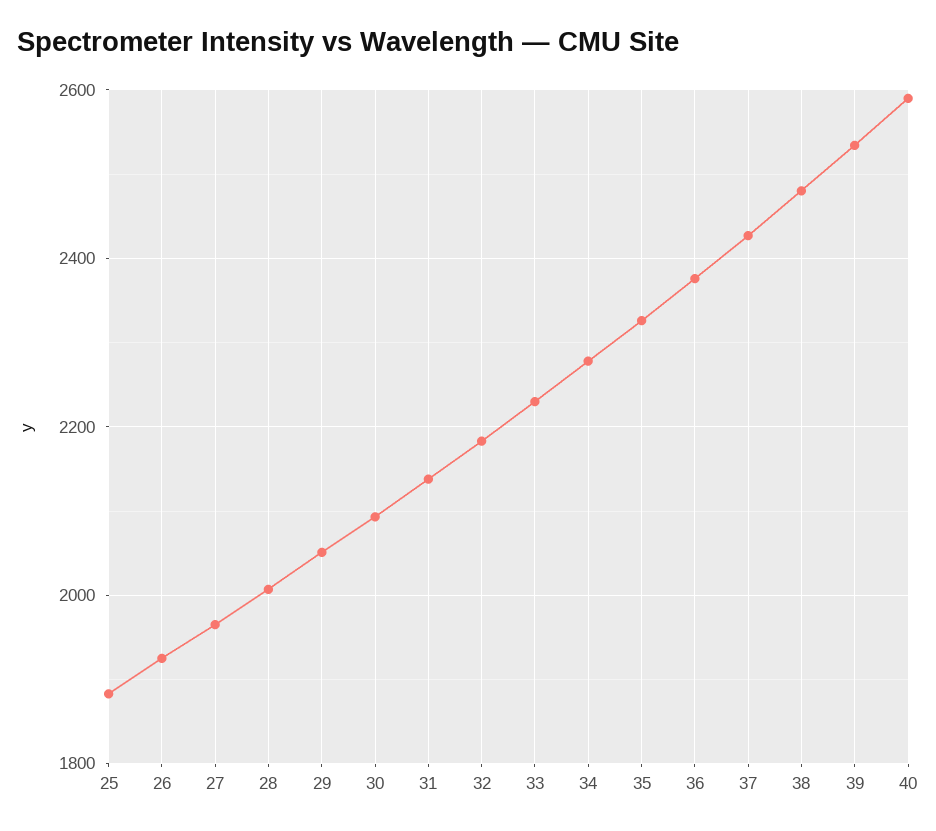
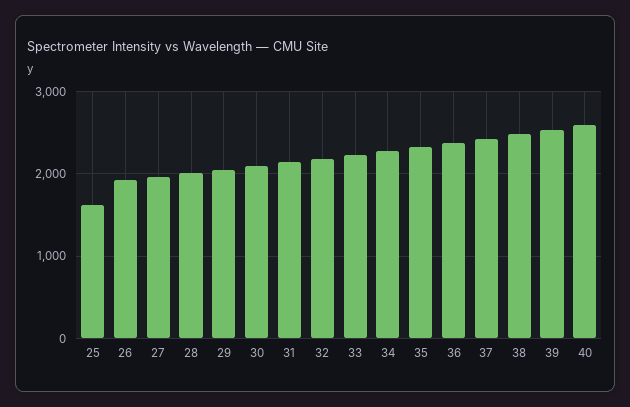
25: 1880 -> 1600

